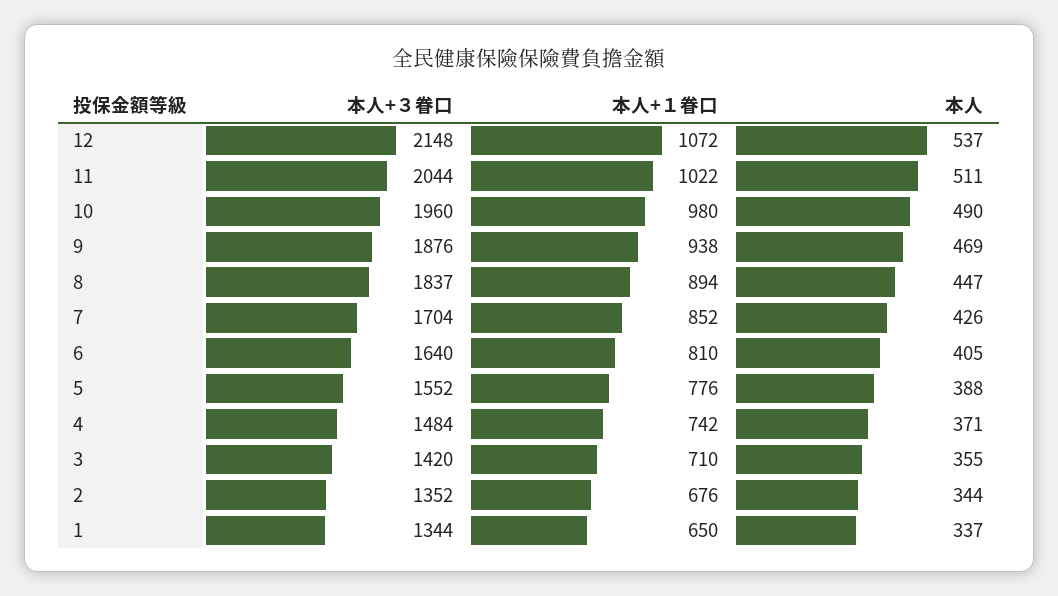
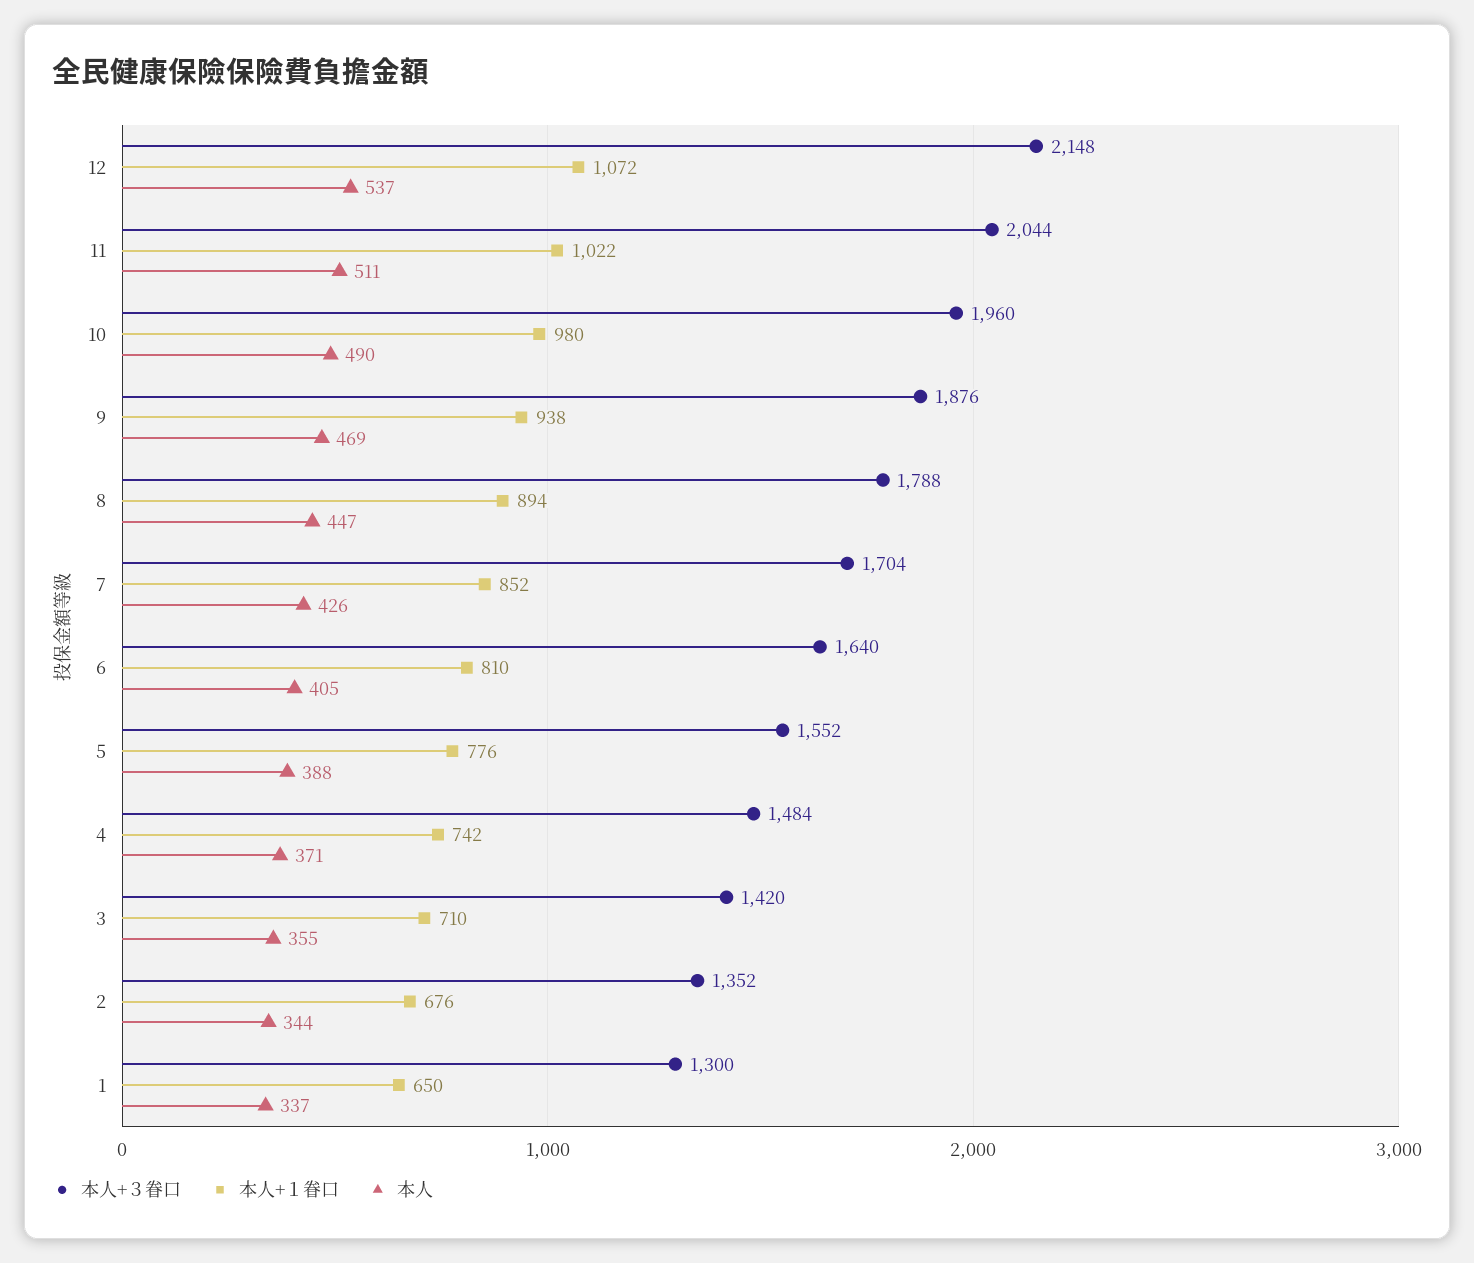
本人+３眷口, 8: 1837 -> 1788
本人+３眷口, 1: 1344 -> 1300

